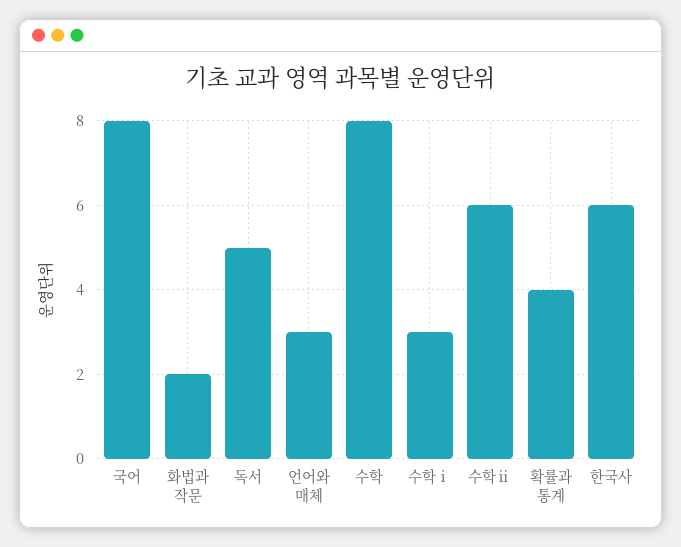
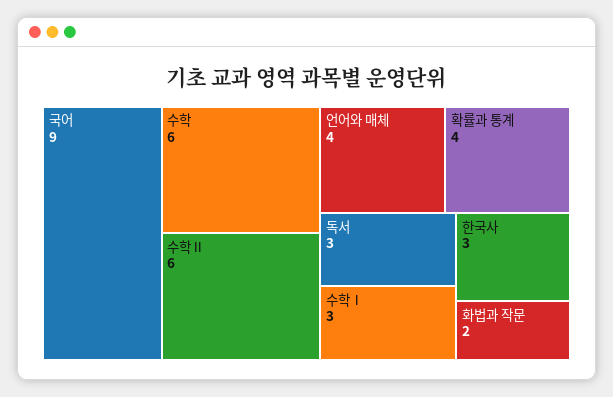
국어: 8 -> 9
독서: 5 -> 3
언어와 매체: 3 -> 4
수학: 8 -> 6
한국사: 6 -> 3

